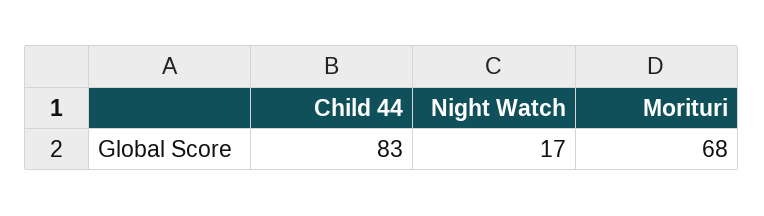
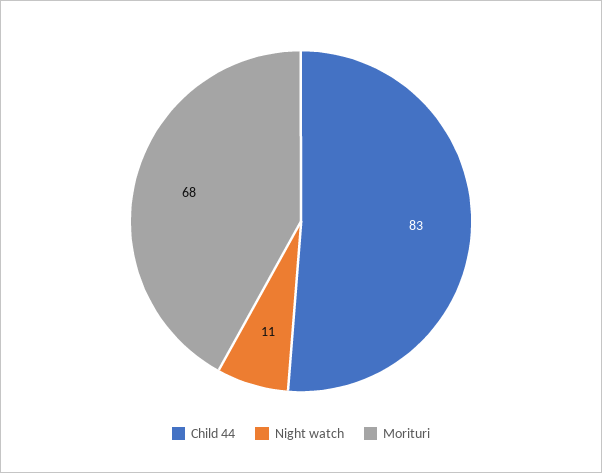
Night Watch: 17 -> 11

